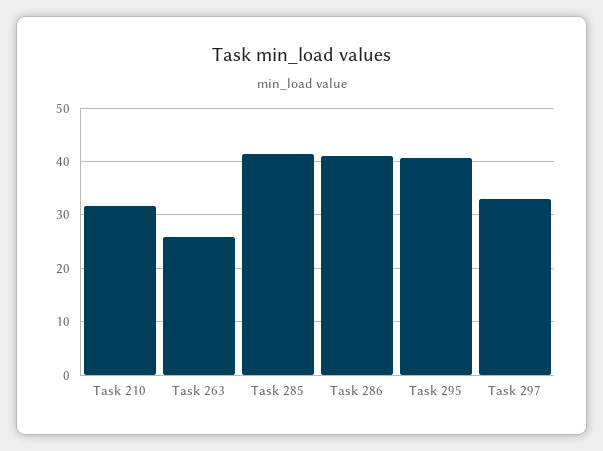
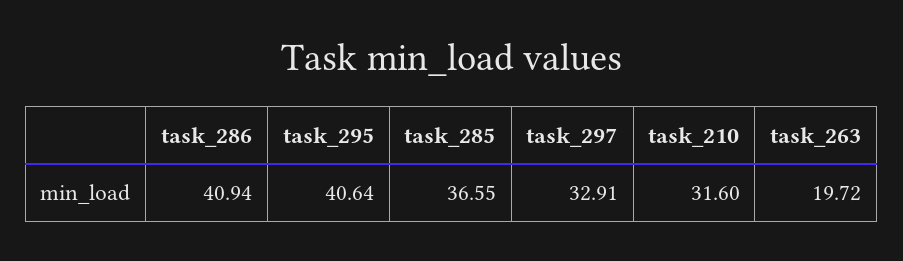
Task 263: 26 -> 19.72
Task 285: 42 -> 36.55

